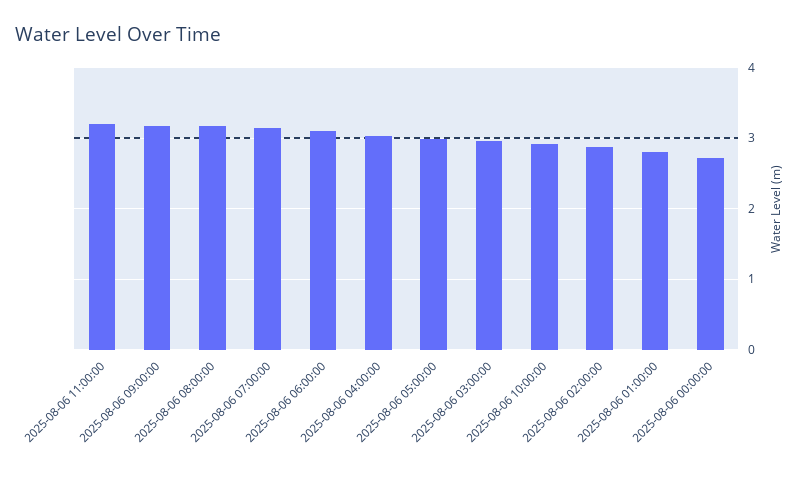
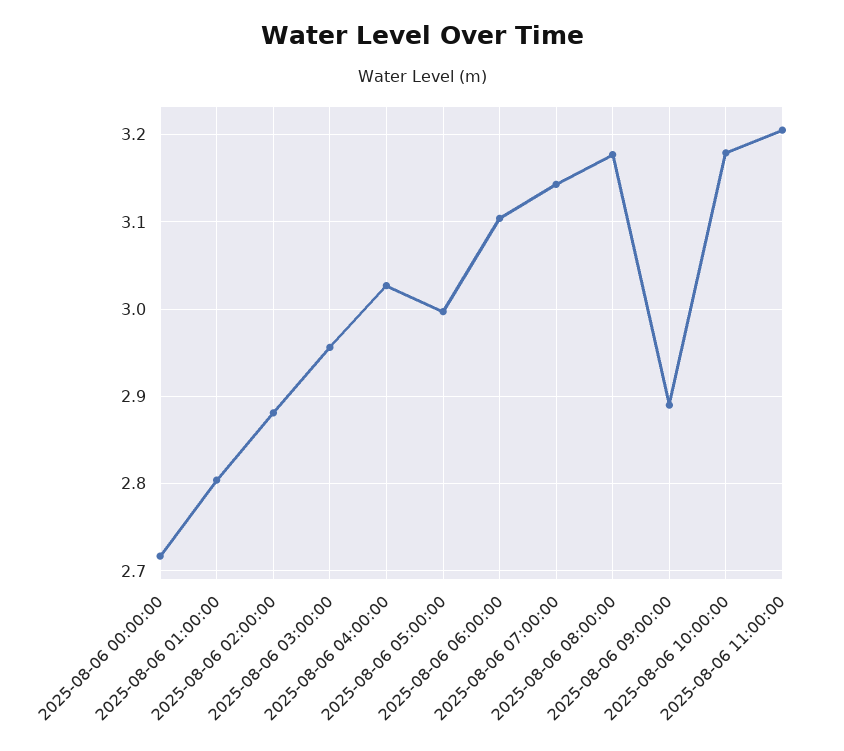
2025-08-06 09:00:00: 3.2 -> 2.89
2025-08-06 10:00:00: 2.9 -> 3.18

